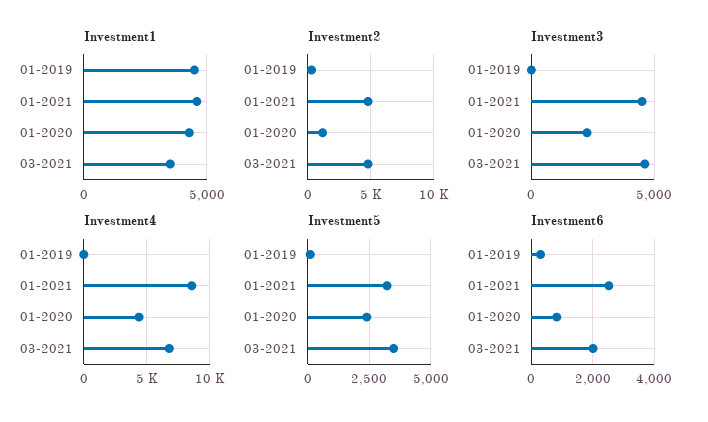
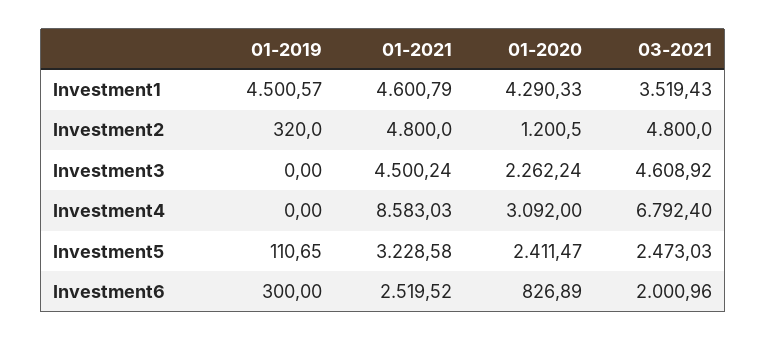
Investment4, 01-2020: 4500 -> 3092
Investment5, 03-2021: 3500 -> 2473.03

